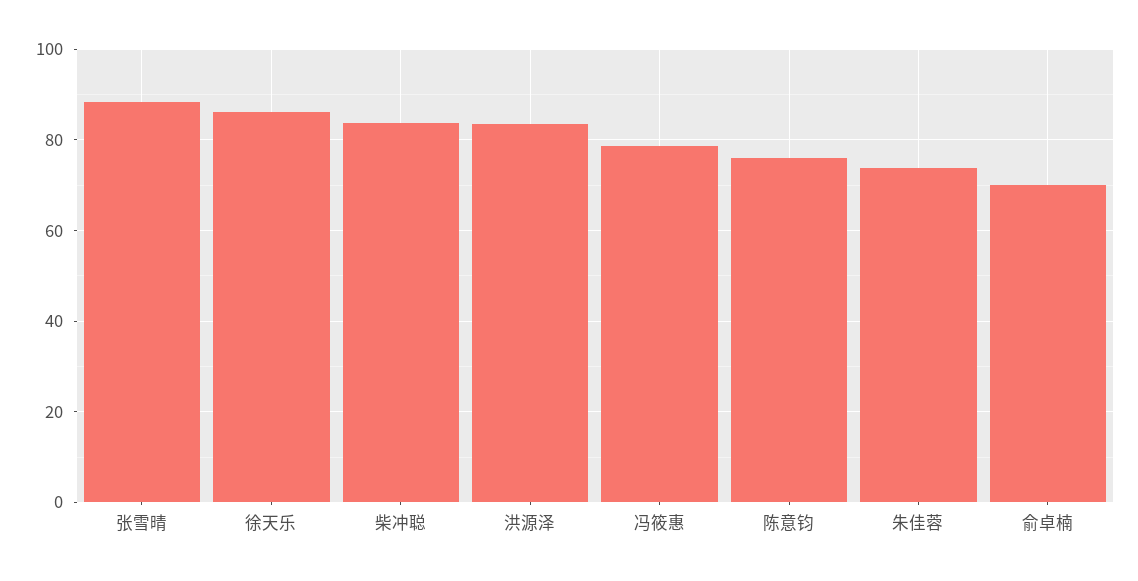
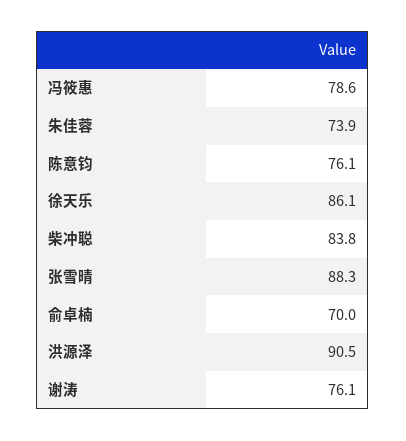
洪源泽: 84 -> 90.5
谢涛: none -> 76.1

